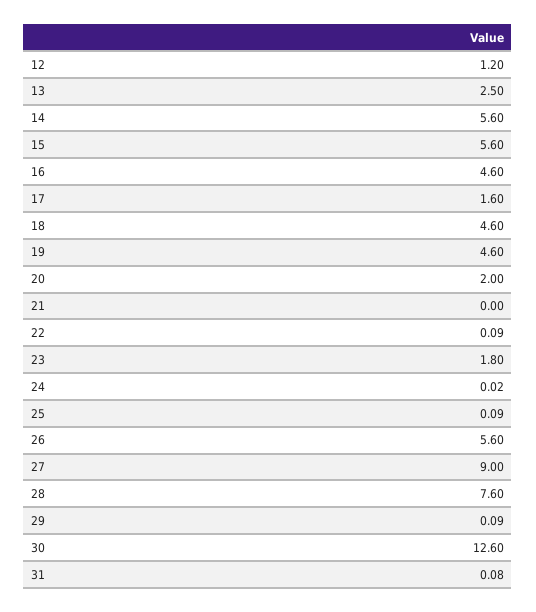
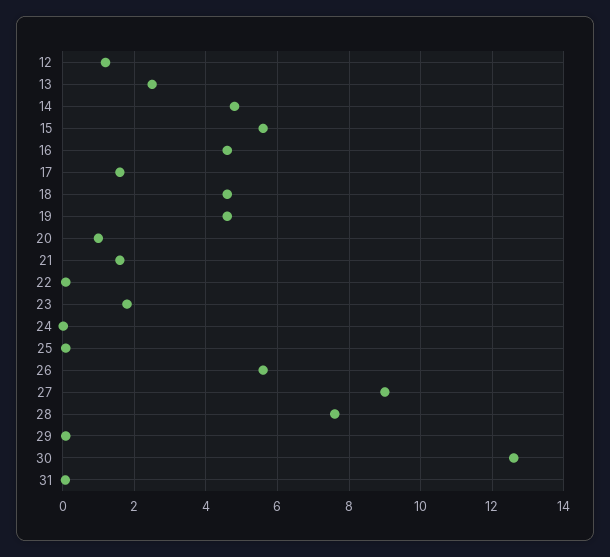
14: 5.6 -> 4.8
20: 2 -> 1
21: 0 -> 1.6

